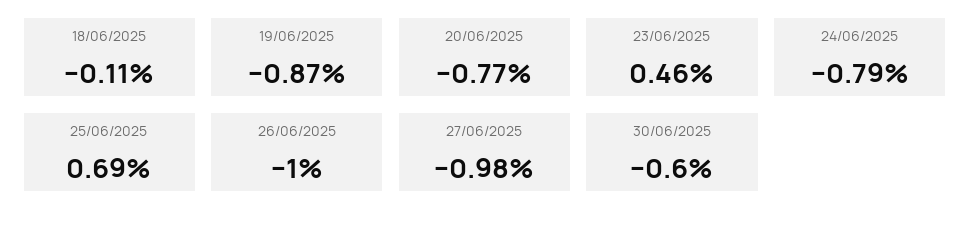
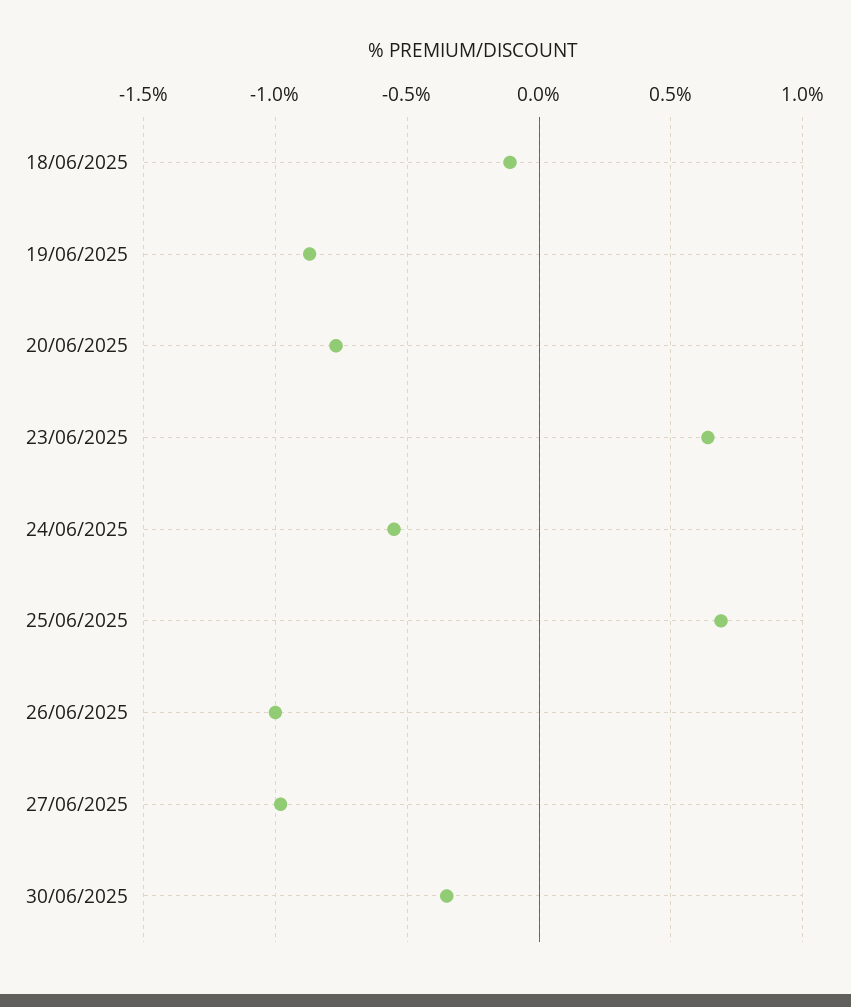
23/06/2025: 0.46 -> 0.65
24/06/2025: -0.79 -> -0.55
30/06/2025: -0.6 -> -0.35

